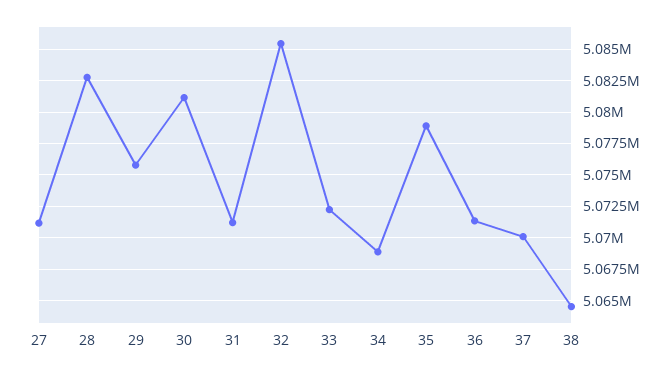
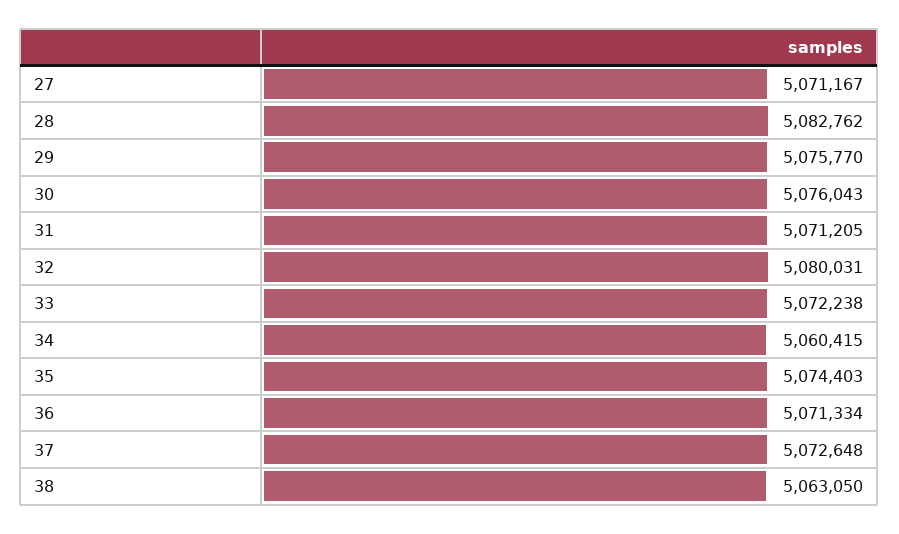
30: 5081000 -> 5076043
32: 5085500 -> 5080031
34: 5069000 -> 5060415
35: 5079000 -> 5074403
37: 5070000 -> 5072648
38: 5064500 -> 5063050

